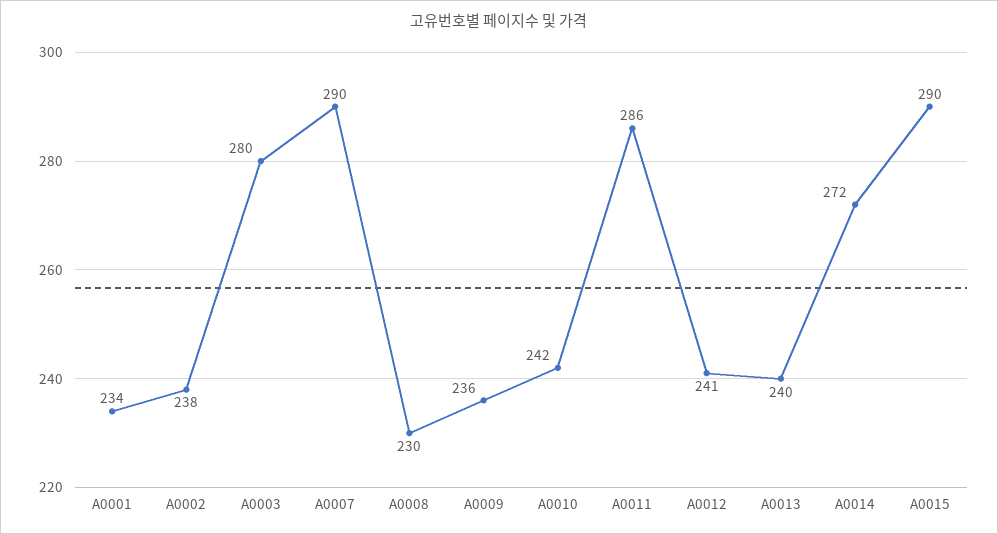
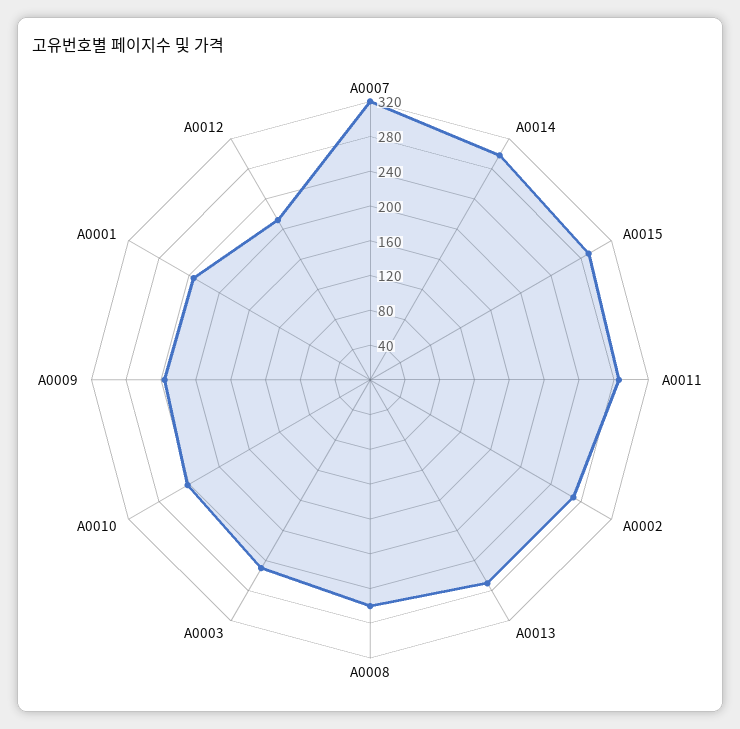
A0002: 238 -> 270
A0003: 280 -> 250
A0007: 290 -> 320
A0008: 230 -> 260
A0012: 241 -> 210
A0013: 240 -> 270
A0014: 272 -> 300

